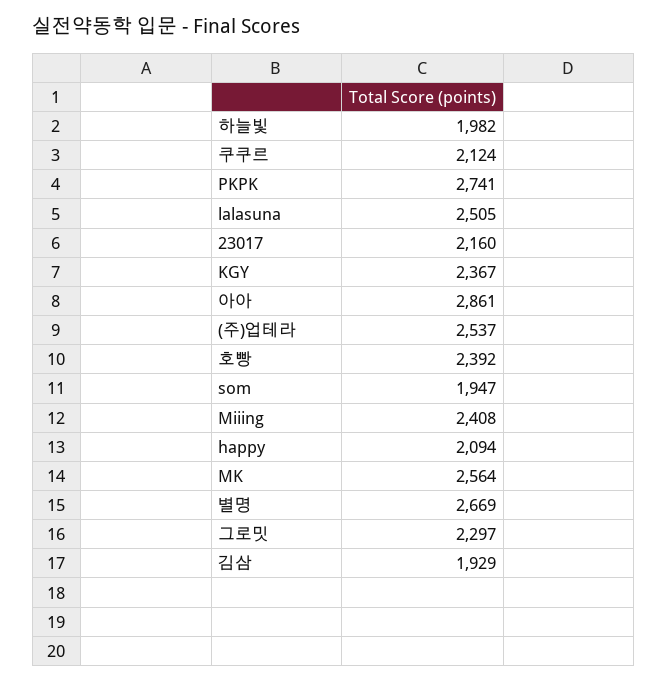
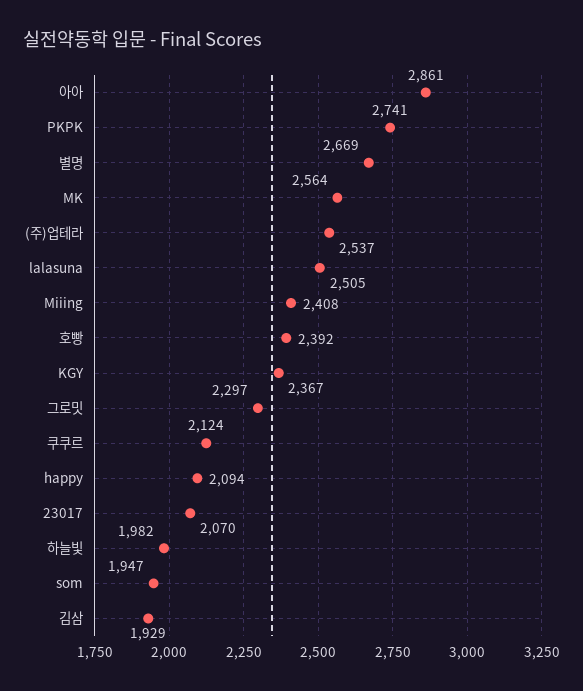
23017: 2160 -> 2070

